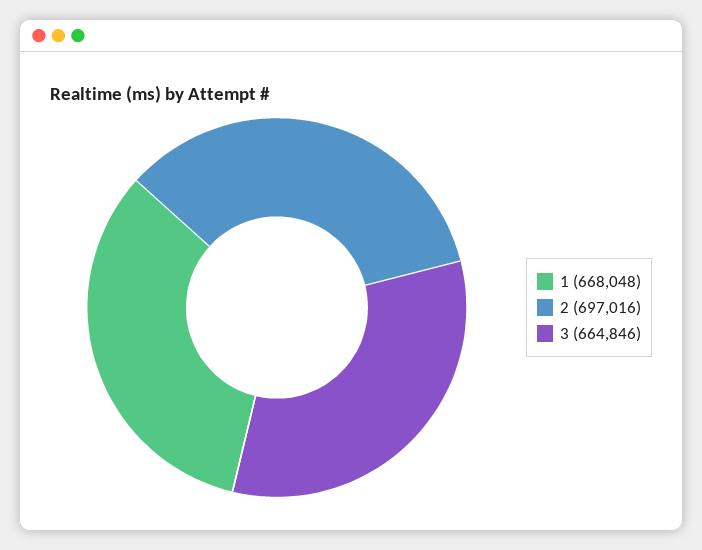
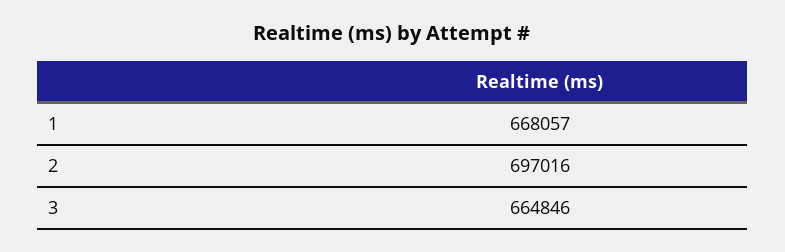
1: 668048 -> 668057

